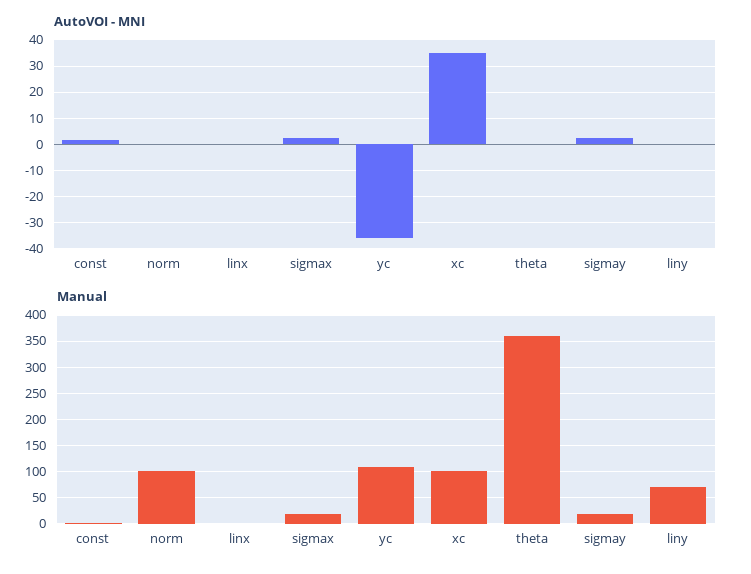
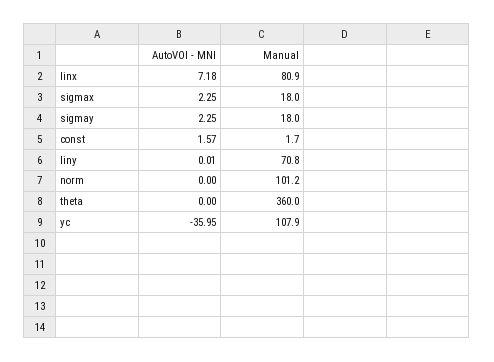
AutoVOI - MNI, linx: 0 -> 7.18
AutoVOI - MNI, xc: 35 -> none
Manual, linx: 0 -> 80.9
Manual, xc: 100 -> none

